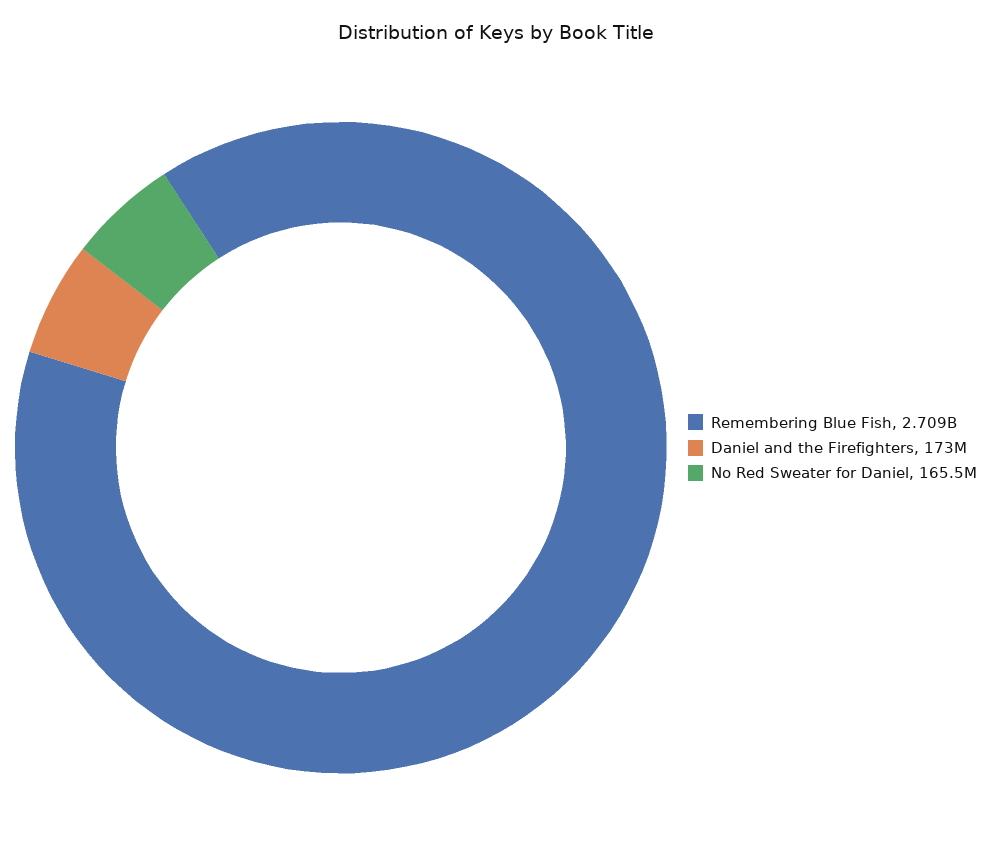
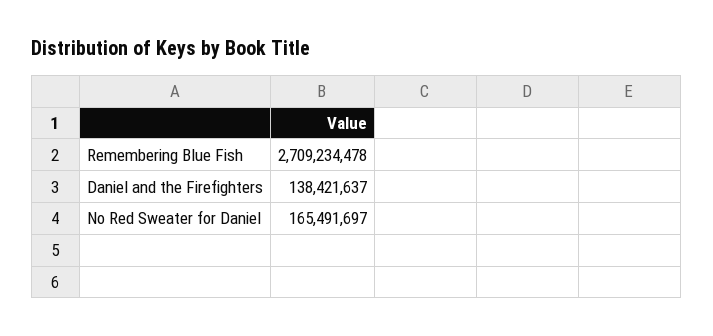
Daniel and the Firefighters: 173000000 -> 138421637

